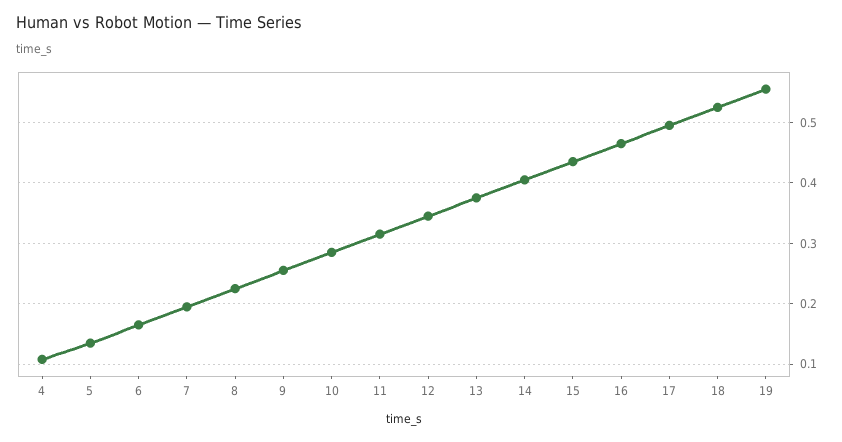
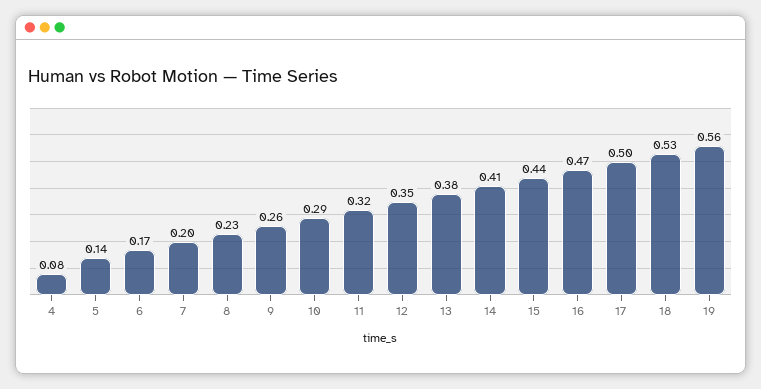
4: 0.11 -> 0.08

